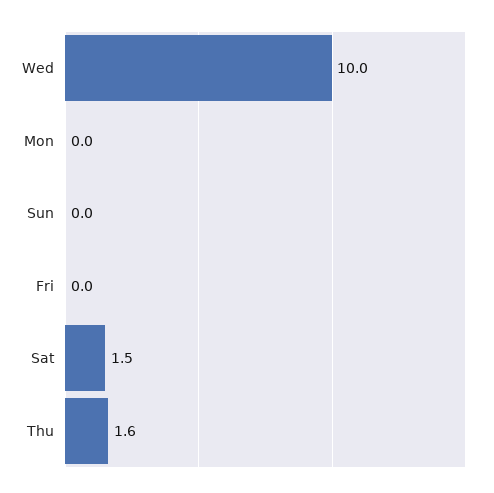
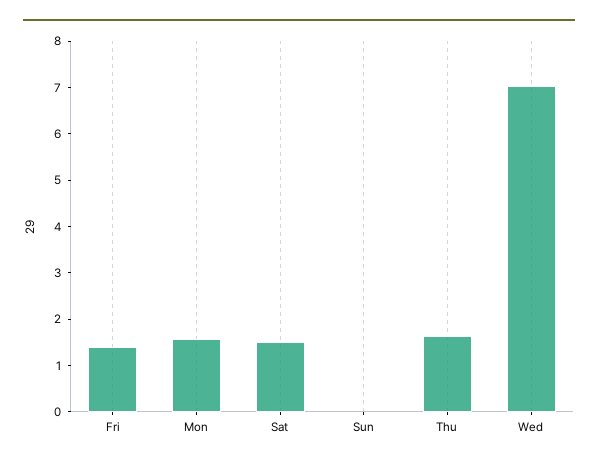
Wed: 10 -> 7
Mon: 0 -> 1.6
Fri: 0 -> 1.4

